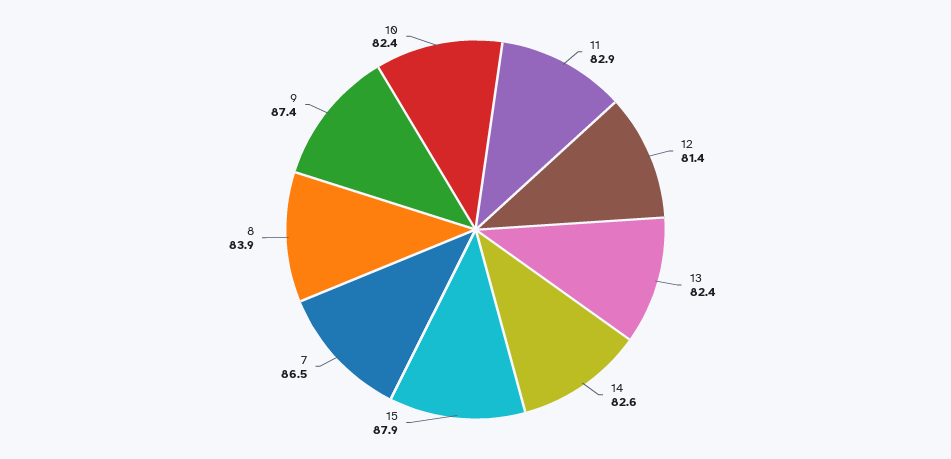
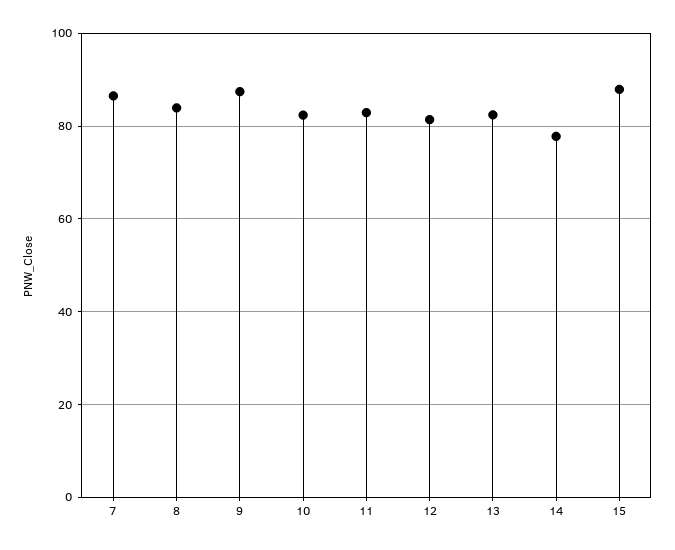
14: 82.6 -> 78

